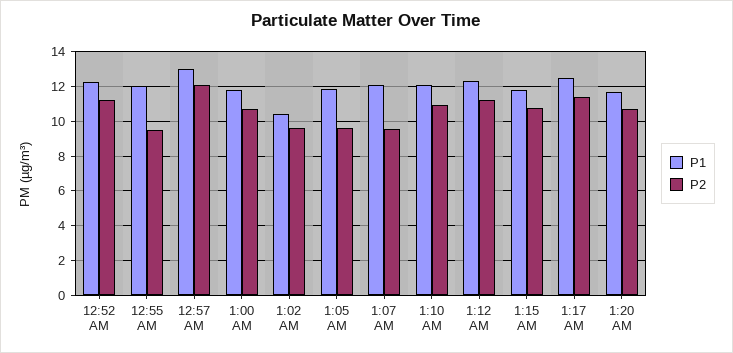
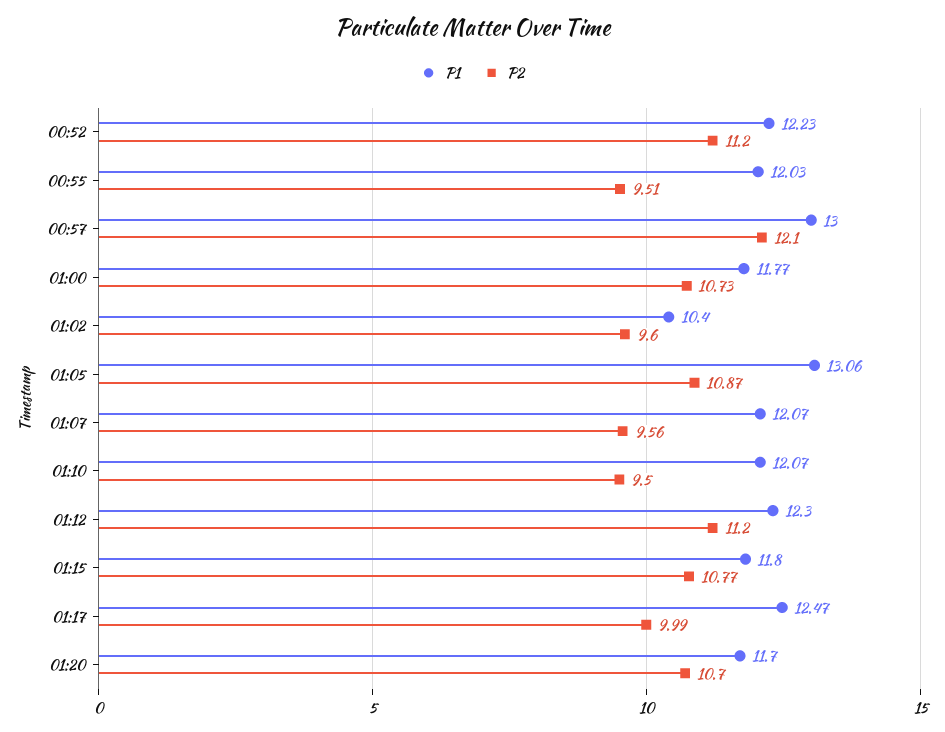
P1, 1:05 AM: 12 -> 13.06
P2, 1:05 AM: 9.5 -> 10.87
P2, 1:10 AM: 11 -> 9.5
P2, 1:17 AM: 11.5 -> 9.99

